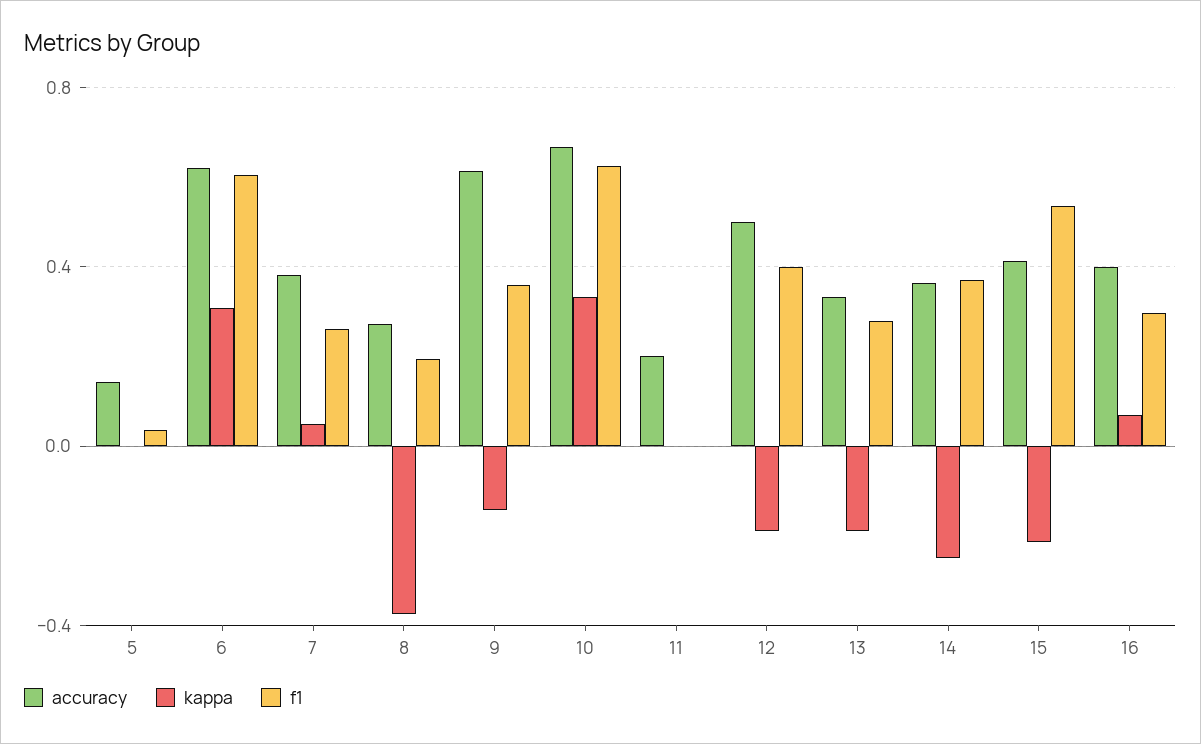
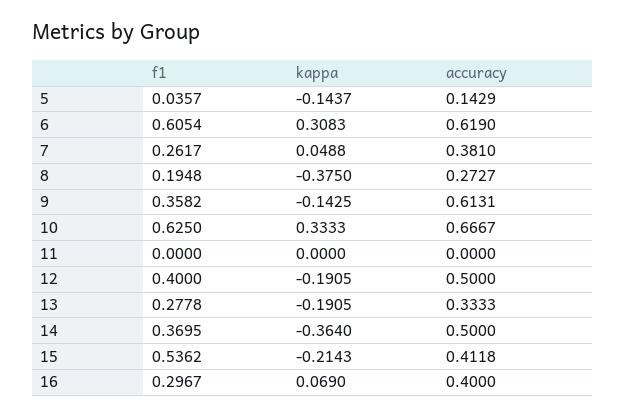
kappa, 5: 0 -> -0.1437
accuracy, 11: 0.2 -> 0
accuracy, 14: 0.35 -> 0.5
kappa, 14: -0.25 -> -0.364

